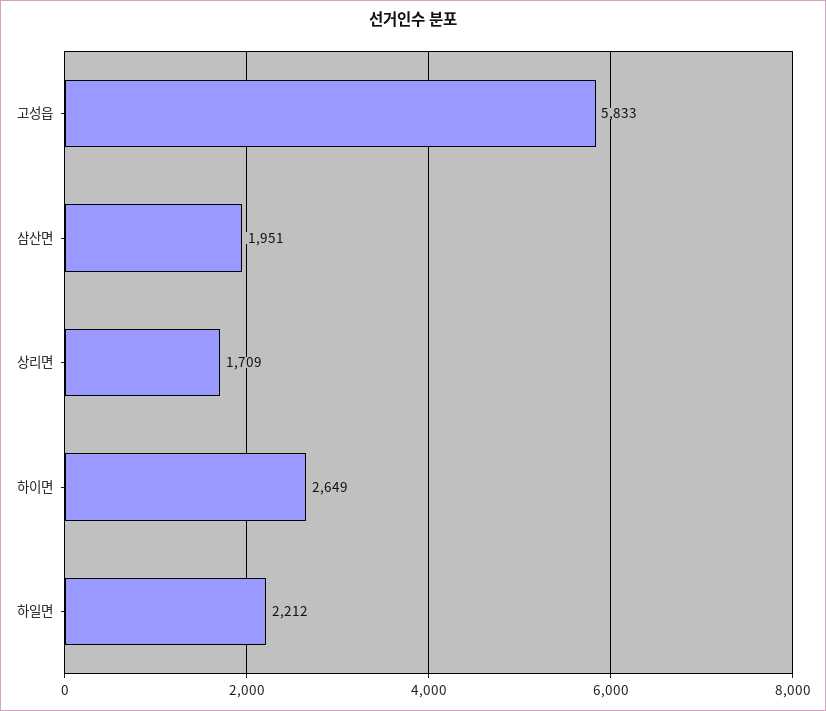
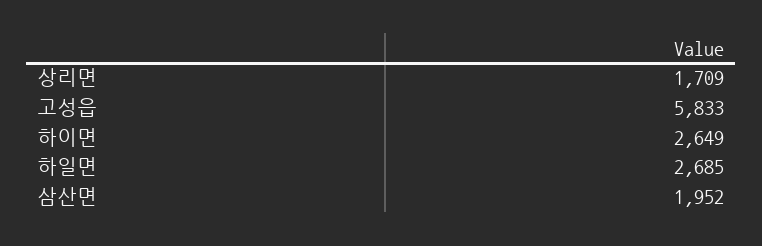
삼산면: 1951 -> 1952
하일면: 2212 -> 2685

